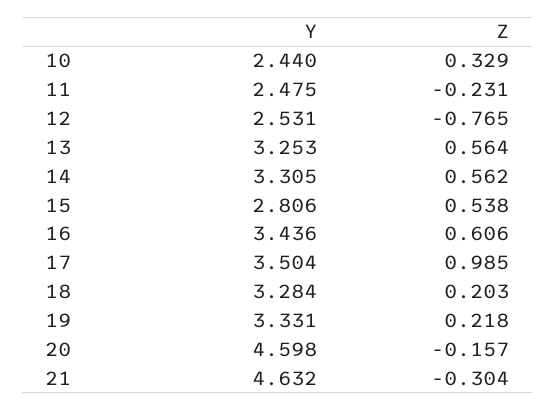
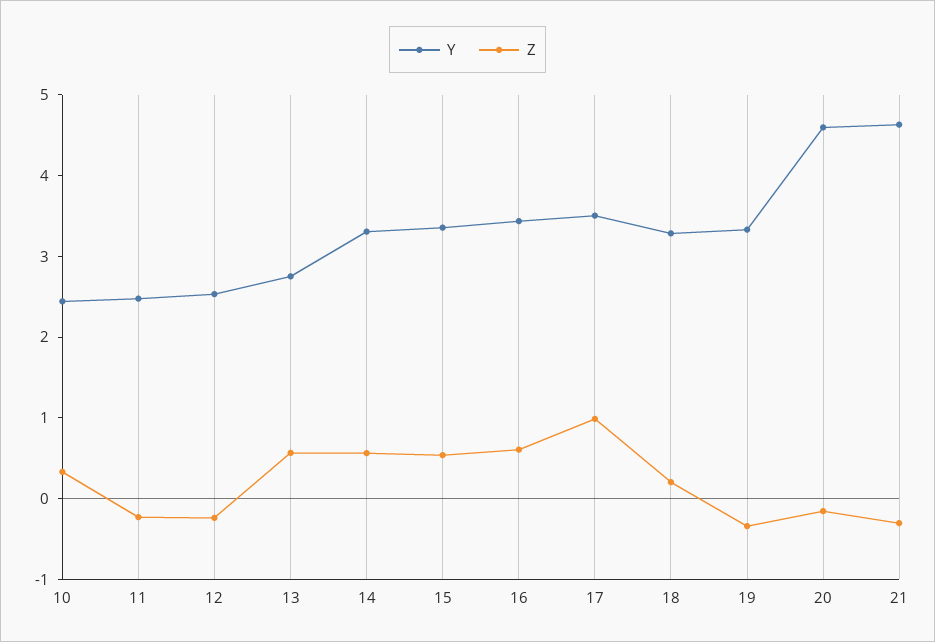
Z, 12: -0.765 -> -0.2
Y, 13: 3.253 -> 2.8
Y, 15: 2.806 -> 3.4
Z, 19: 0.218 -> -0.4

